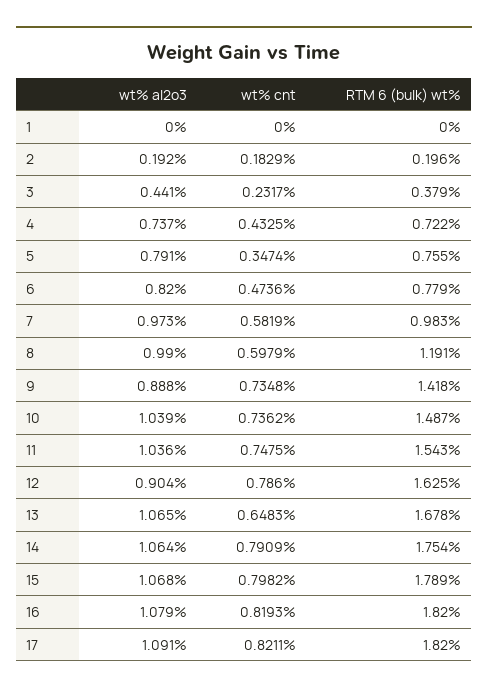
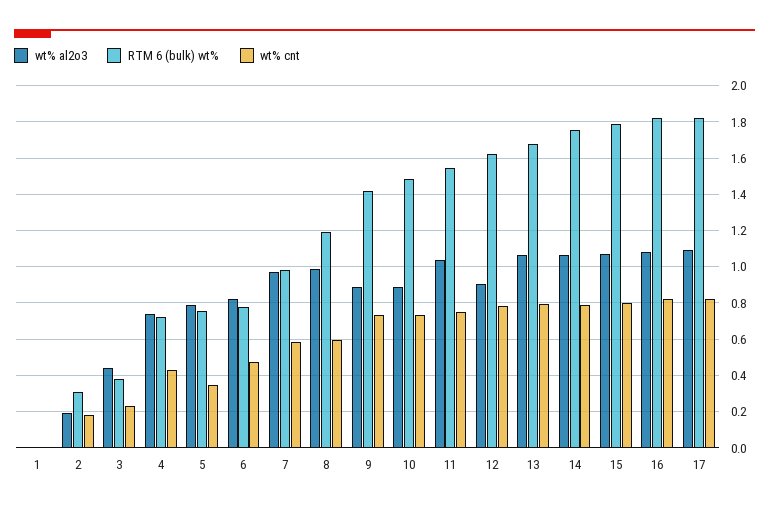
RTM 6 (bulk) wt%, 2: 0.196 -> 0.3
wt% al2o3, 10: 1.039 -> 0.9
wt% cnt, 13: 0.6483 -> 0.8

